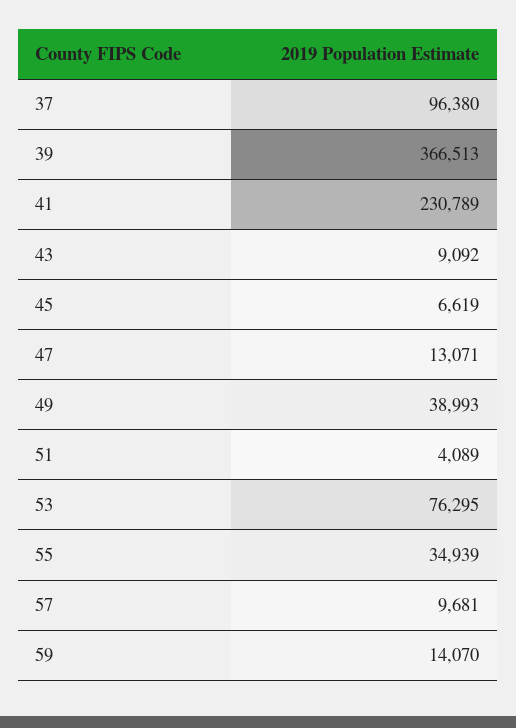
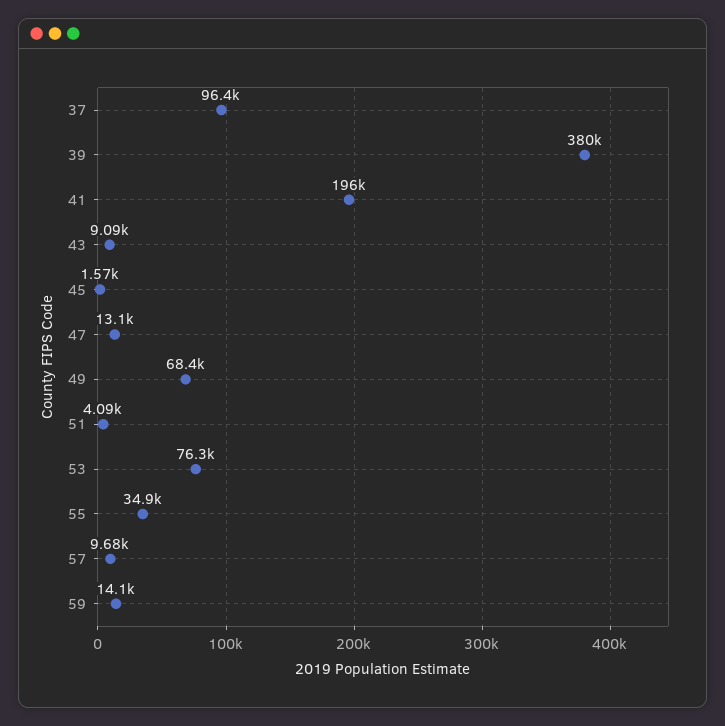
39: 366513 -> 380000
41: 230789 -> 196000
45: 6619 -> 1570
49: 38993 -> 68400

